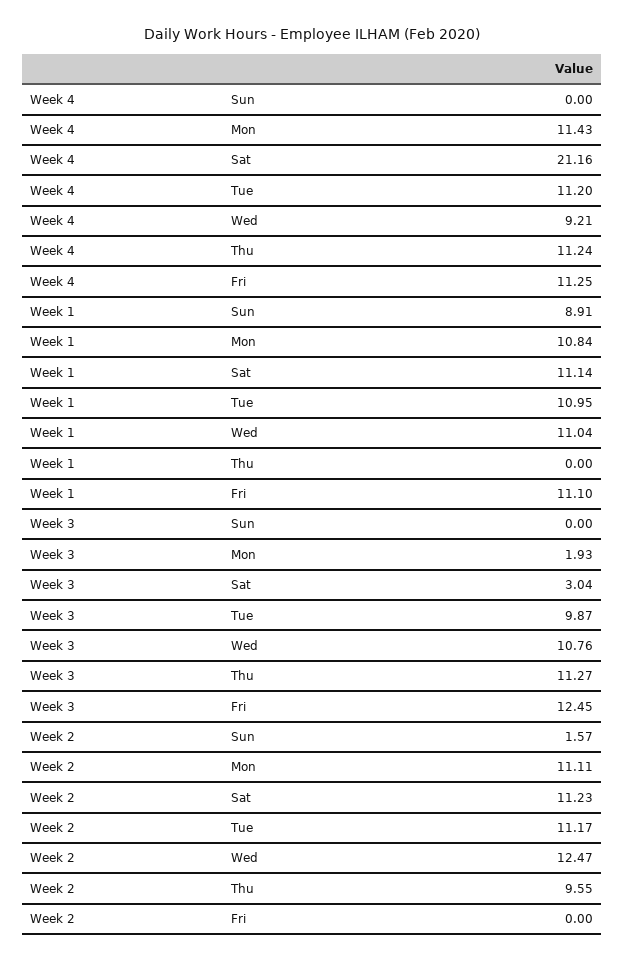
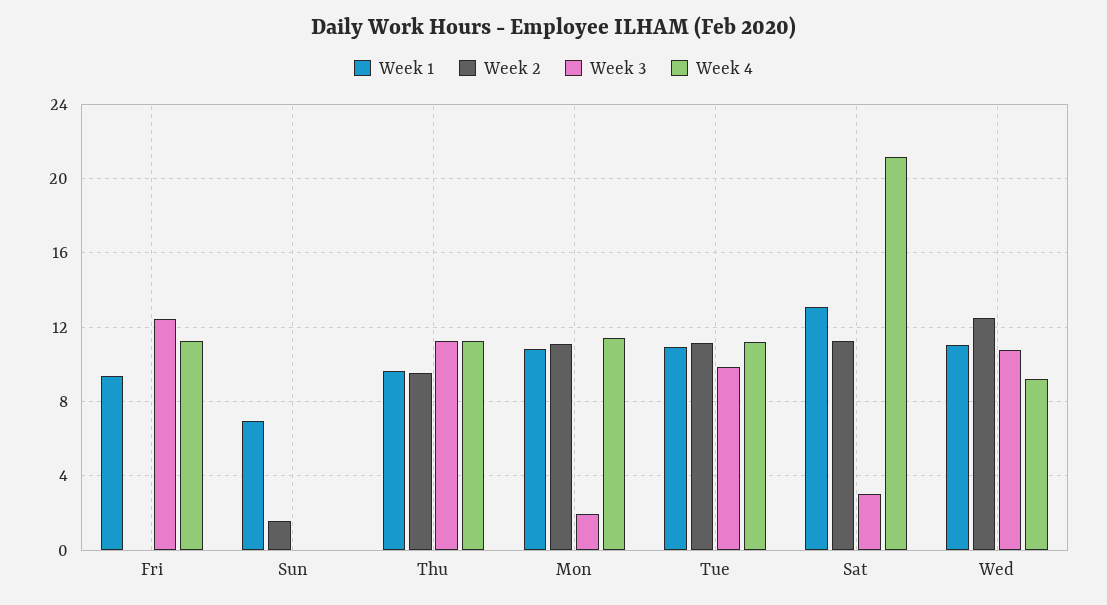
Week 1, Sun: 8.91 -> 7
Week 1, Sat: 11.14 -> 13
Week 1, Thu: 0 -> 9.5
Week 1, Fri: 11.1 -> 9.5

